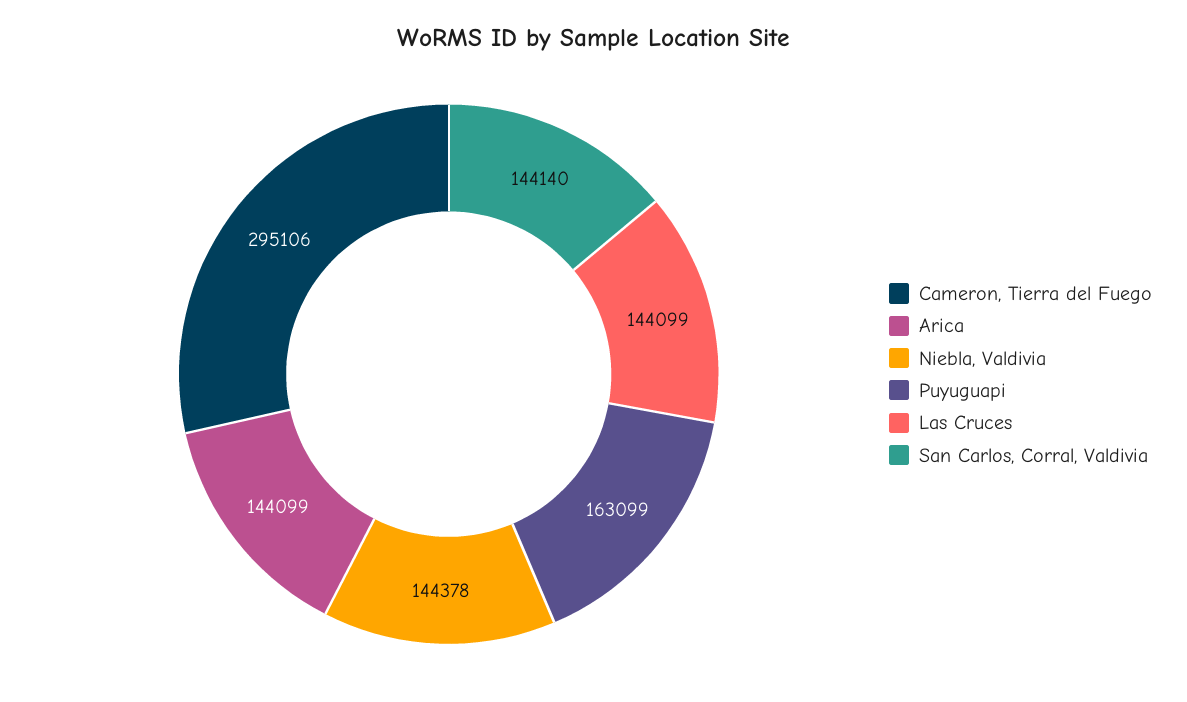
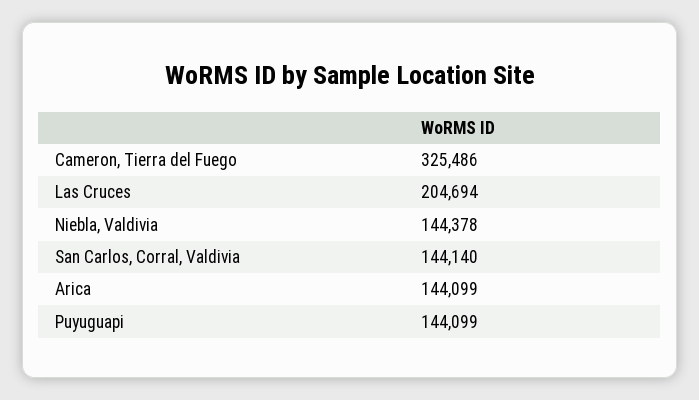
Cameron, Tierra del Fuego: 295106 -> 325486
Puyuguapi: 163099 -> 144099
Las Cruces: 144099 -> 204694

